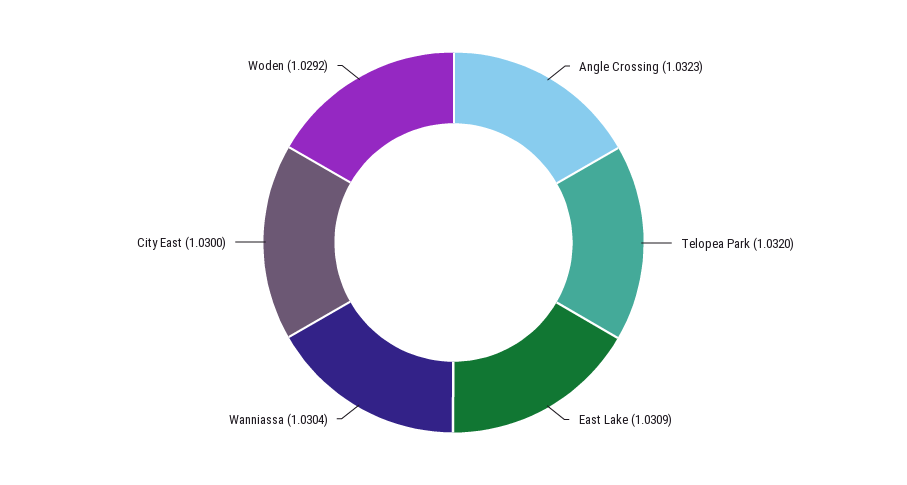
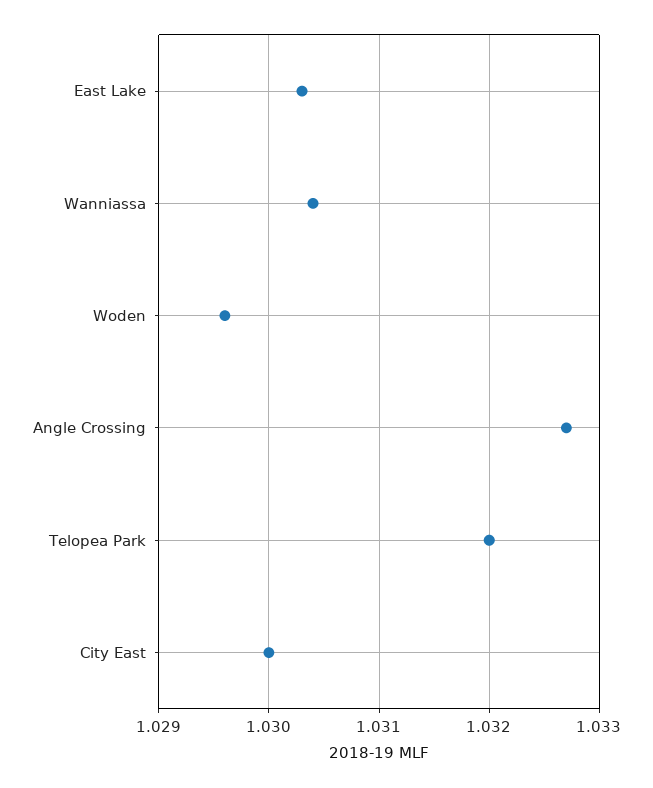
Angle Crossing: 1.0323 -> 1.0327
East Lake: 1.0309 -> 1.0303
Woden: 1.0292 -> 1.0296

